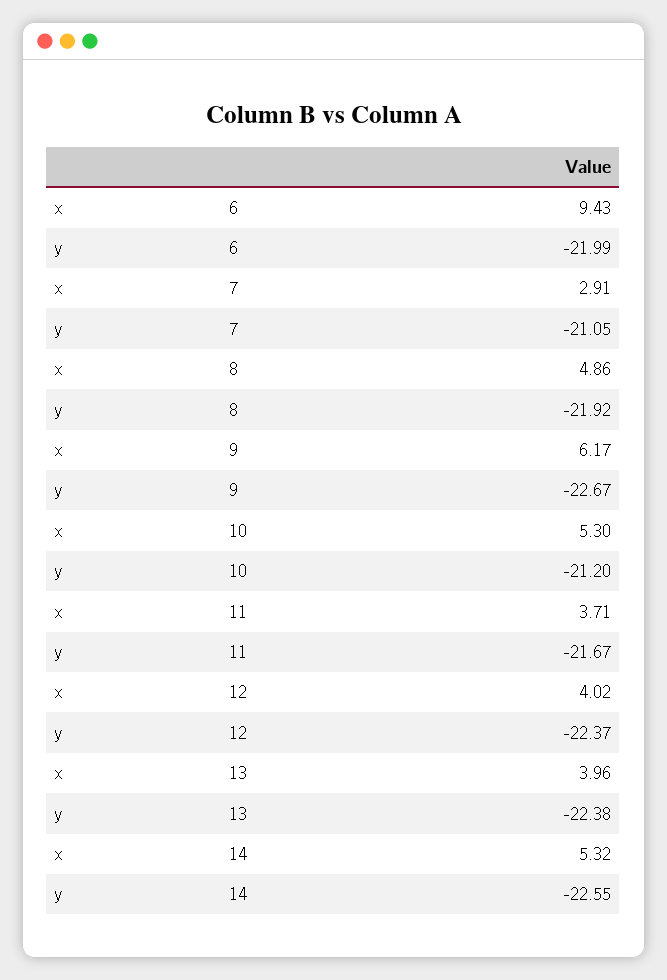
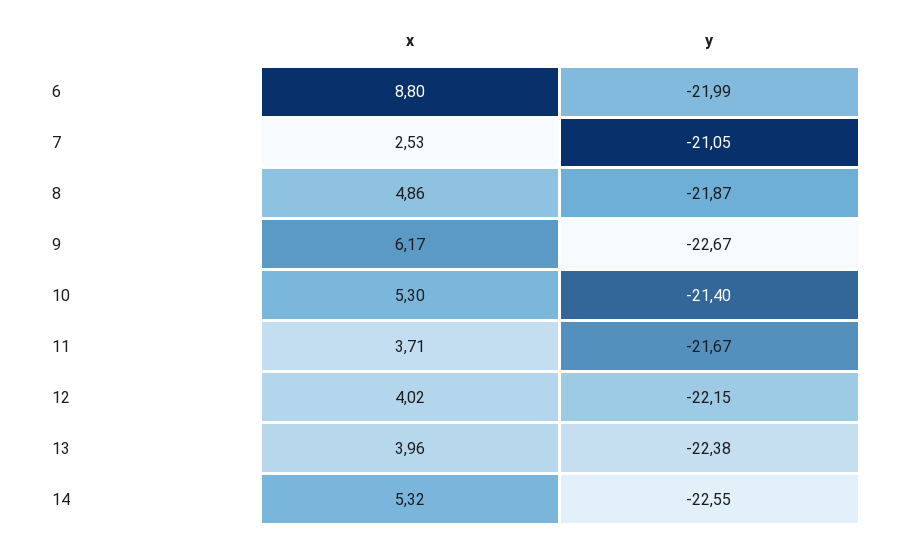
x, 6: 9.43 -> 8.8
x, 7: 2.91 -> 2.53
y, 8: -21.92 -> -21.87
y, 10: -21.2 -> -21.4
y, 12: -22.37 -> -22.15

